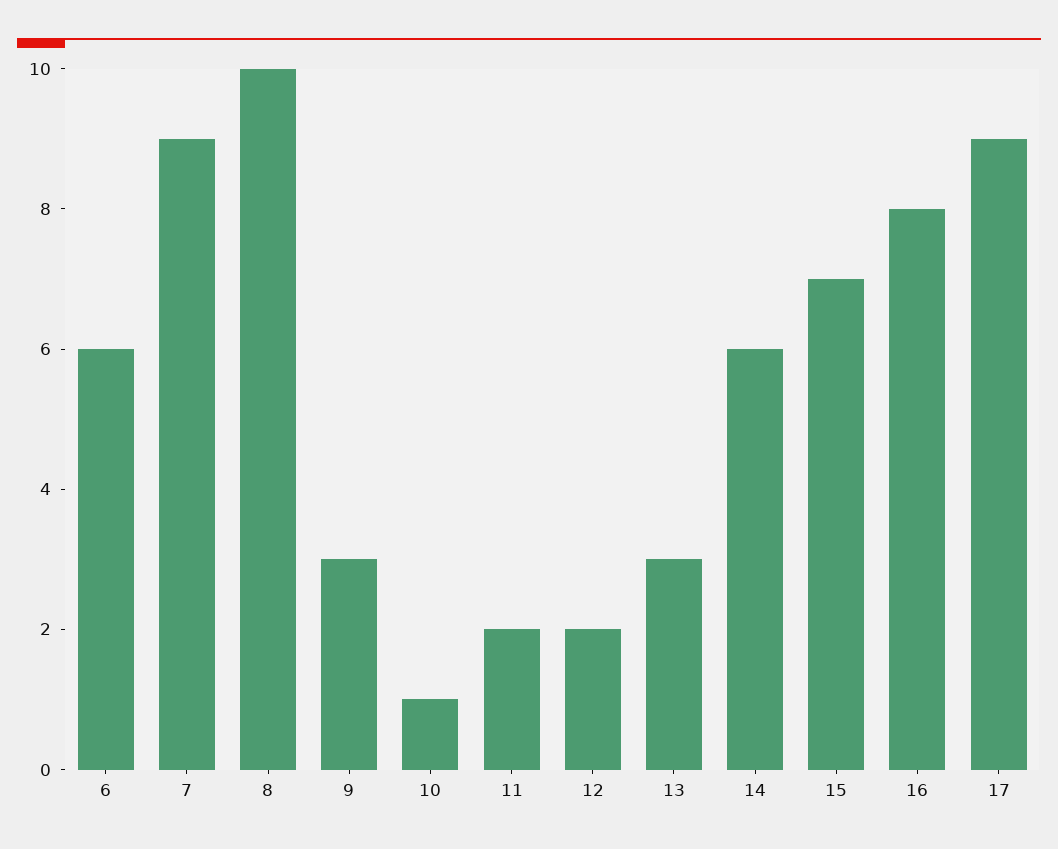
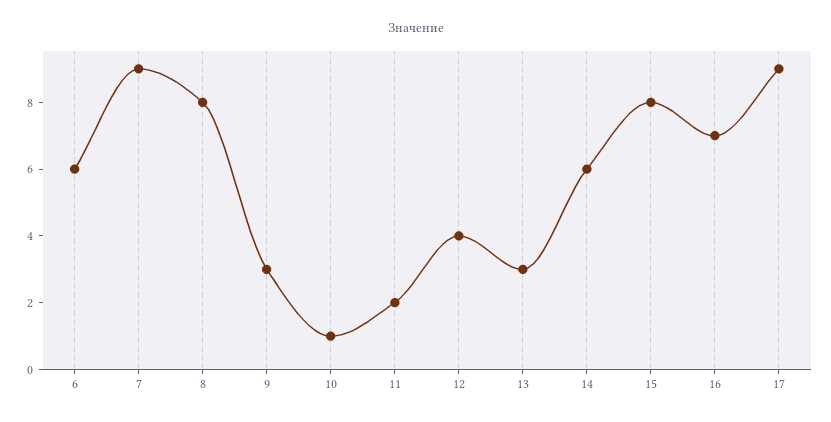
8: 10 -> 8
12: 2 -> 4
15: 7 -> 8
16: 8 -> 7

